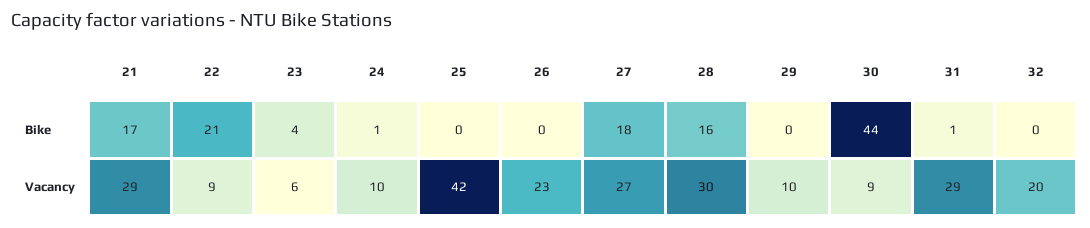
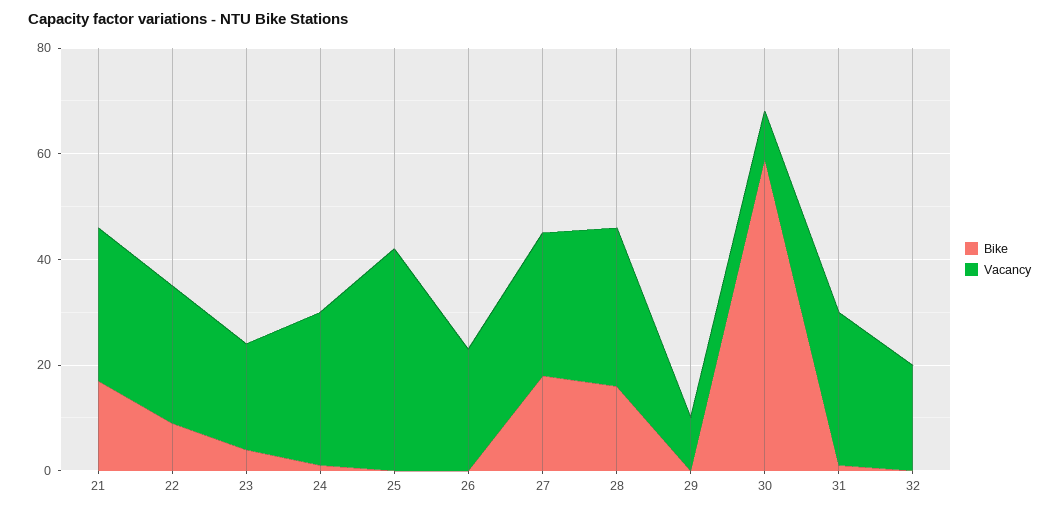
Bike, 22: 21 -> 10
Bike, 30: 44 -> 60
Vacancy, 22: 9 -> 25
Vacancy, 23: 6 -> 20
Vacancy, 24: 10 -> 30

